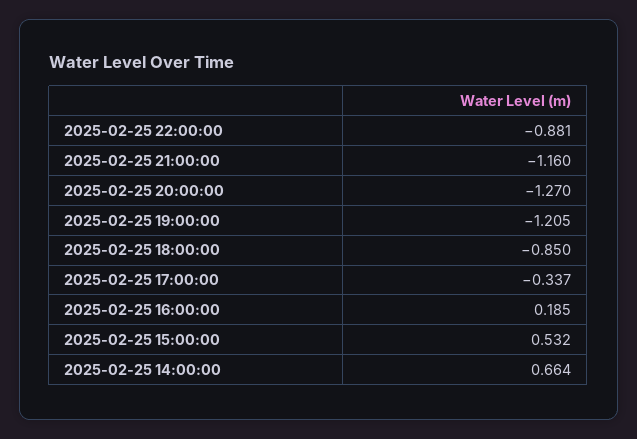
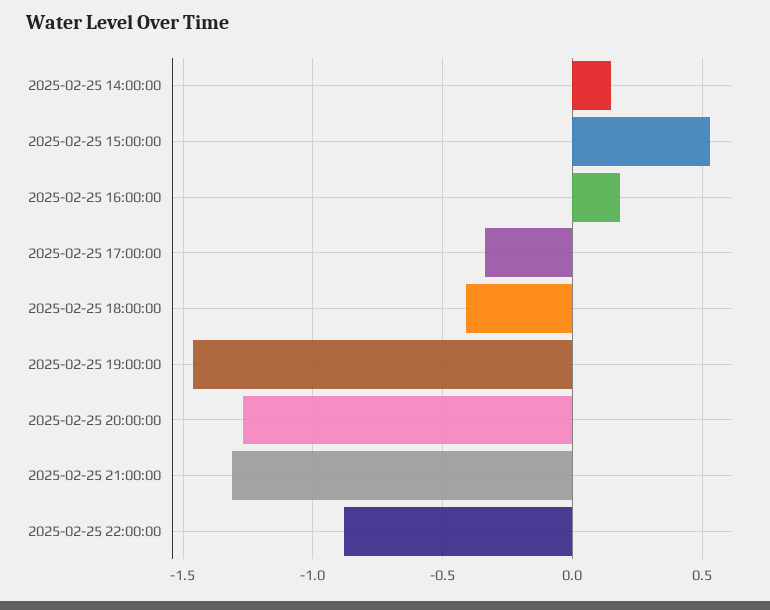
2025-02-25 21:00:00: -1.16 -> -1.3
2025-02-25 19:00:00: -1.205 -> -1.45
2025-02-25 18:00:00: -0.85 -> -0.4
2025-02-25 14:00:00: 0.664 -> 0.15

